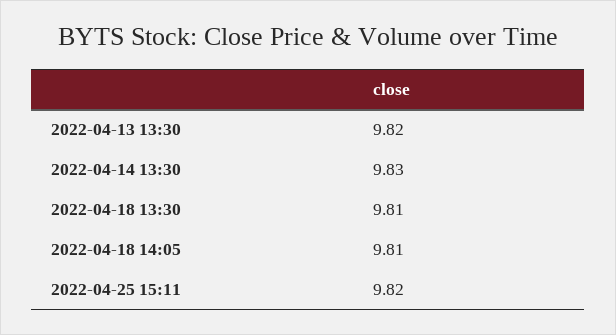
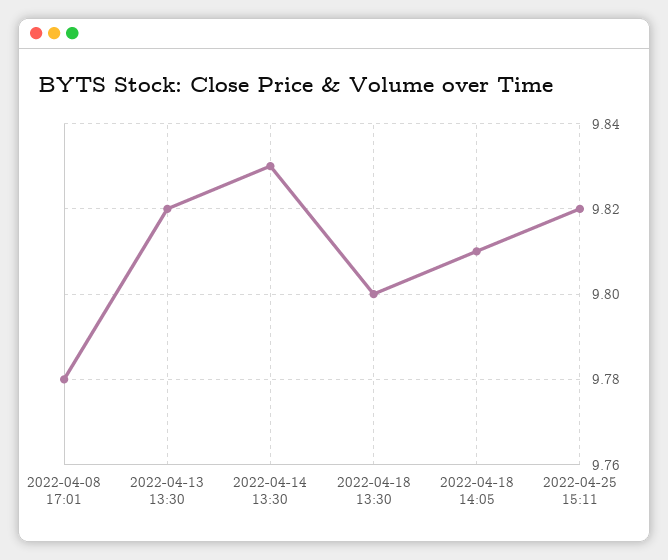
2022-04-18 13:30: 9.81 -> 9.8
2022-04-08 17:01: none -> 9.78

